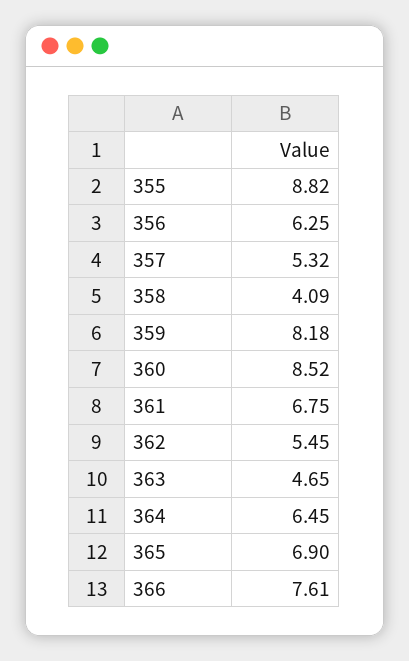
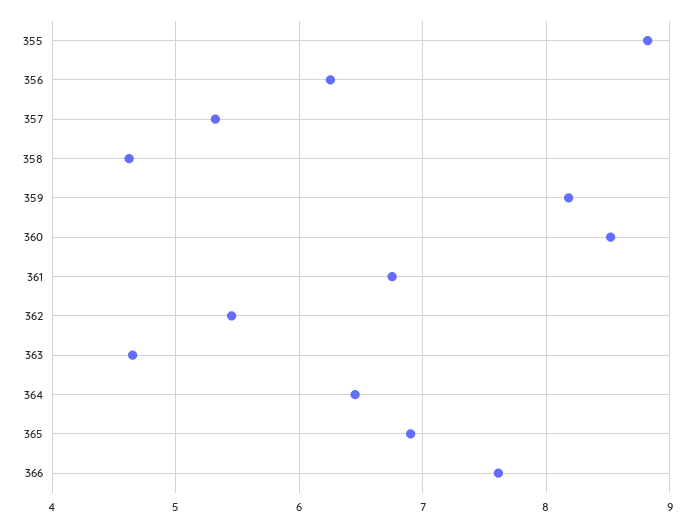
358: 4.09 -> 4.6

